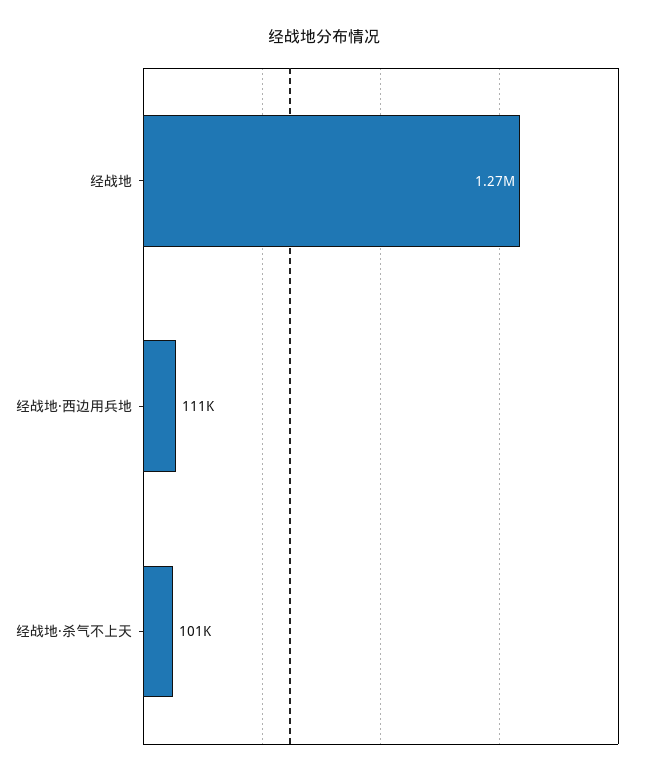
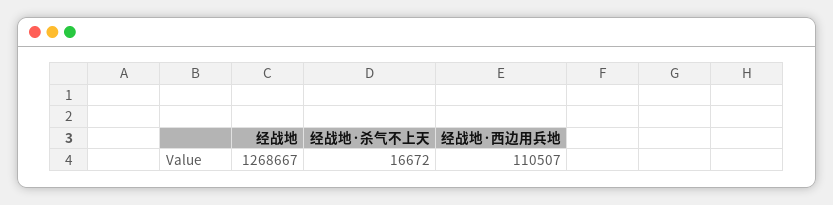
经战地·杀气不上天: 101000 -> 16672

